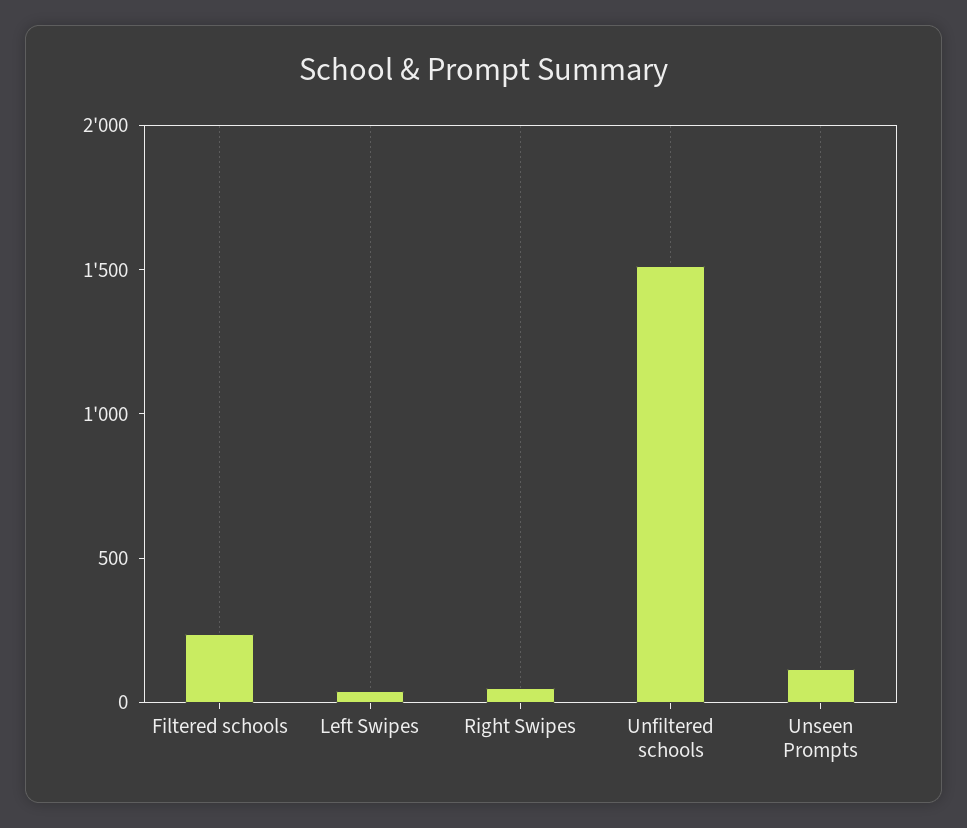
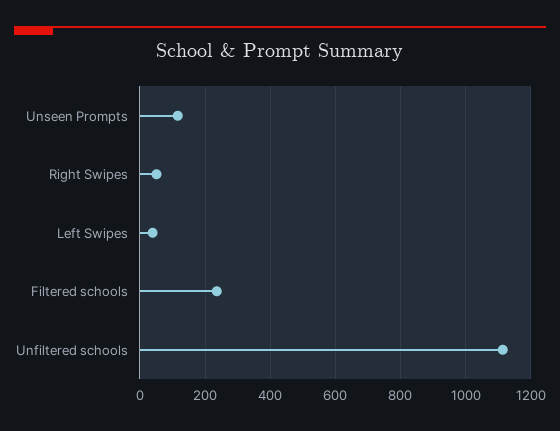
Unfiltered schools: 1500 -> 1120

